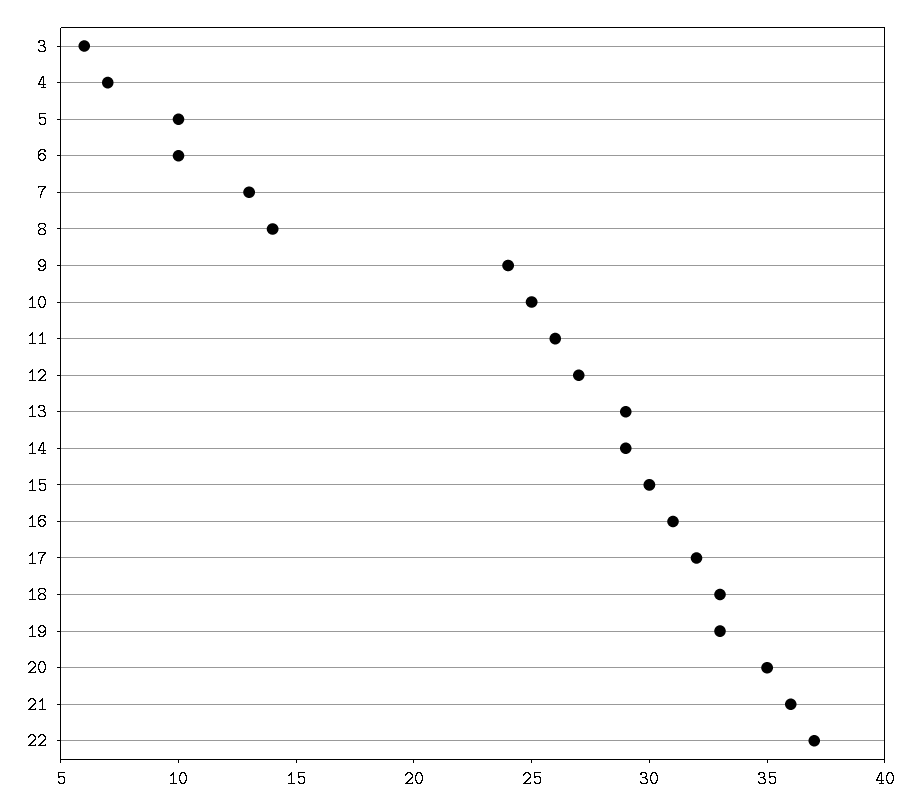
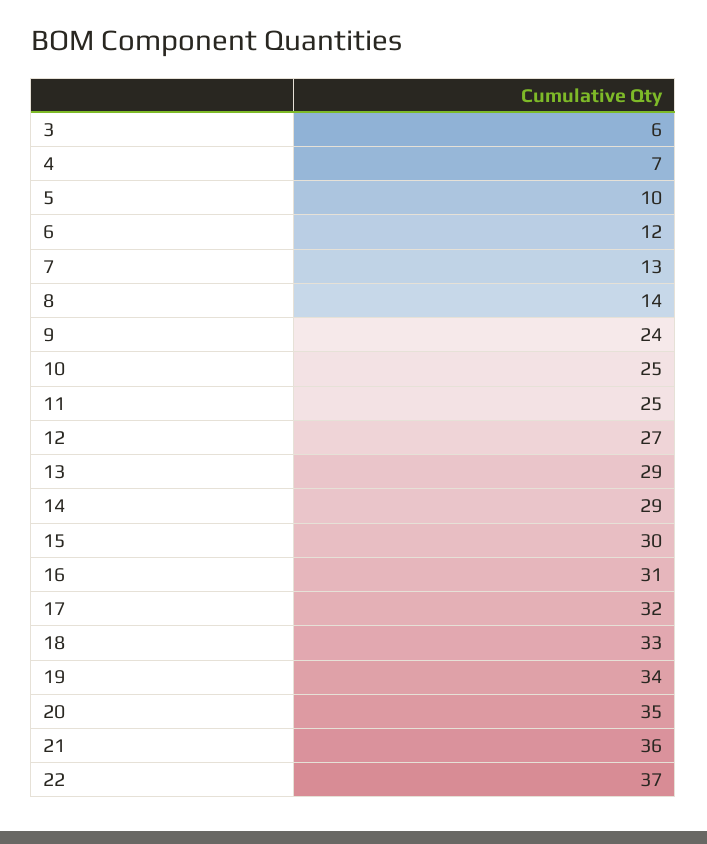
6: 10 -> 12
11: 26 -> 25
19: 33 -> 34

